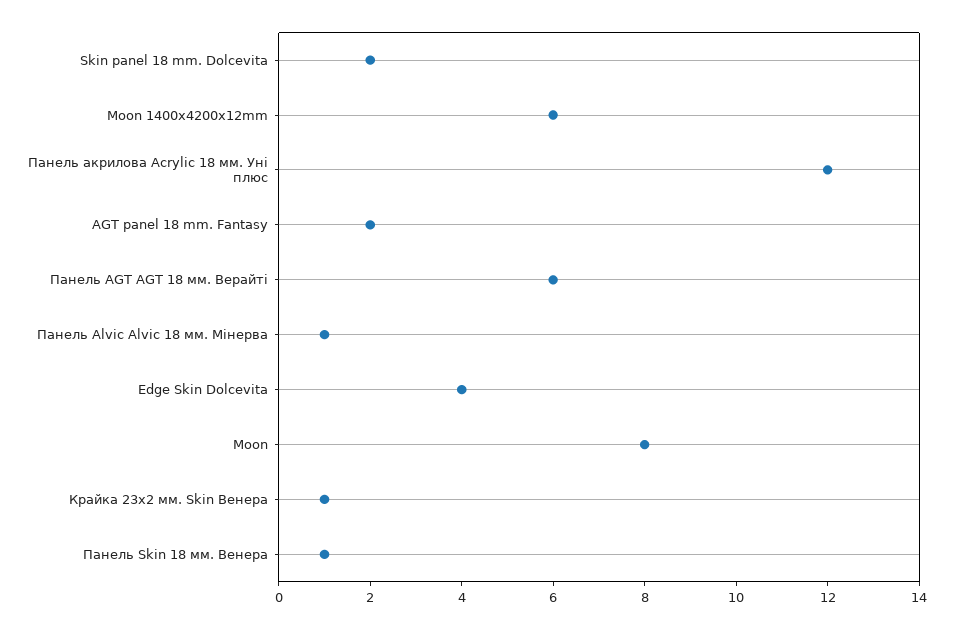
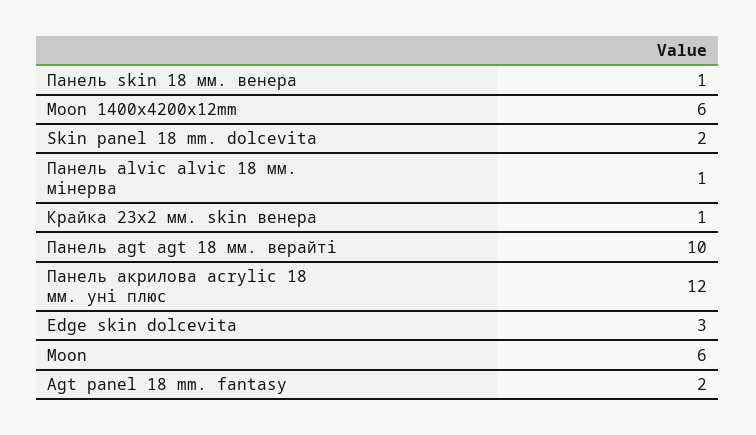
Панель AGT AGT 18 мм. Верайті: 6 -> 10
Edge Skin Dolcevita: 4 -> 3
Moon: 8 -> 6

